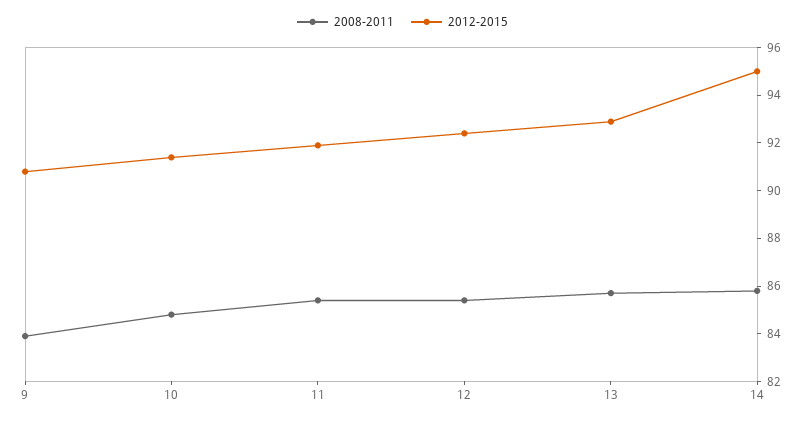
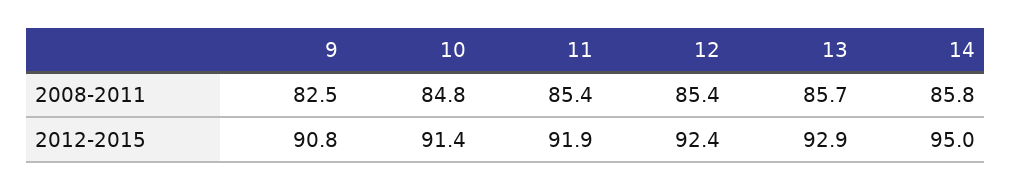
2008-2011, 9: 84 -> 82.5

